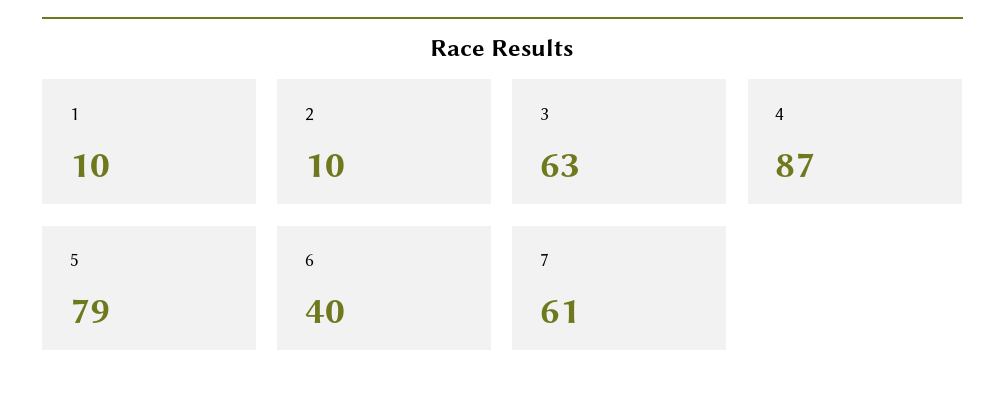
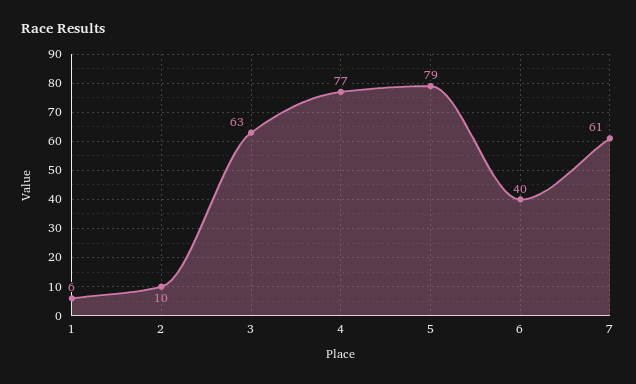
1: 10 -> 6
4: 87 -> 77

